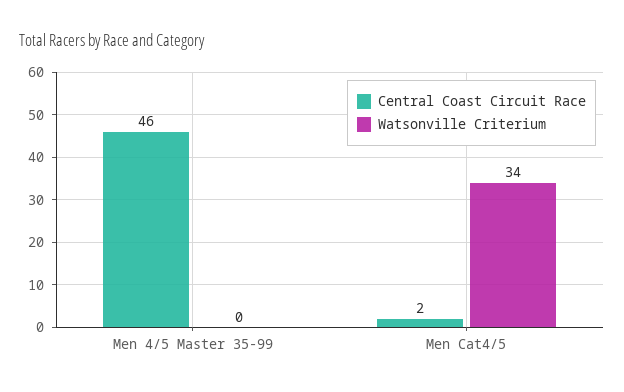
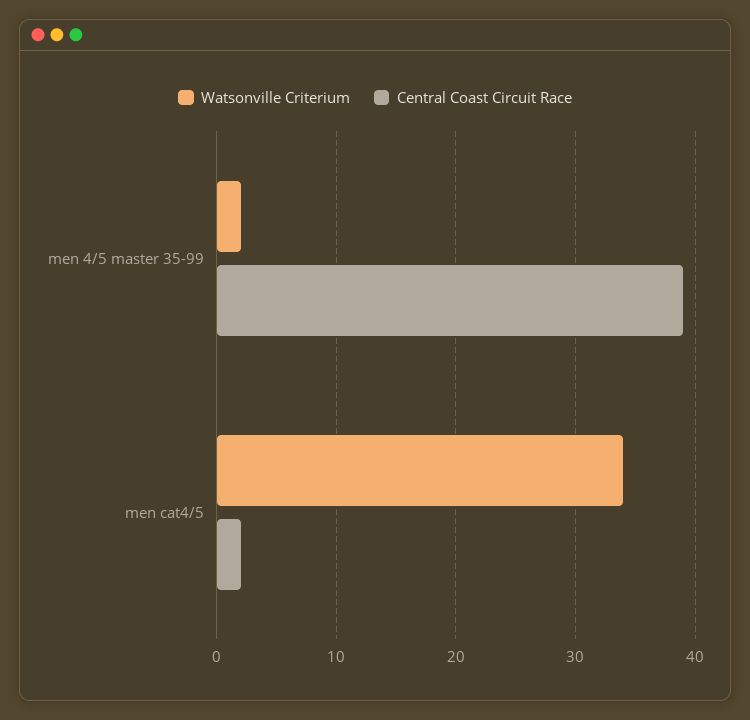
Central Coast Circuit Race, Men 4/5 Master 35-99: 46 -> 39
Watsonville Criterium, Men 4/5 Master 35-99: 0 -> 2

